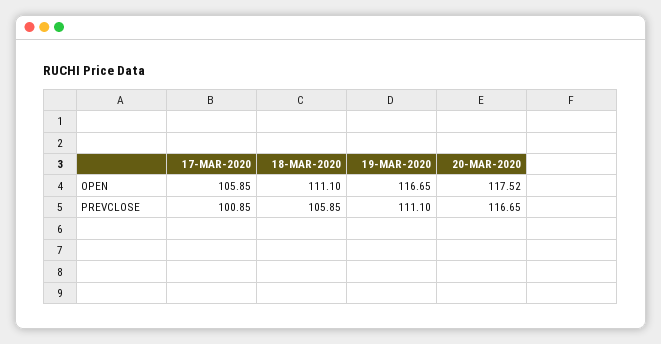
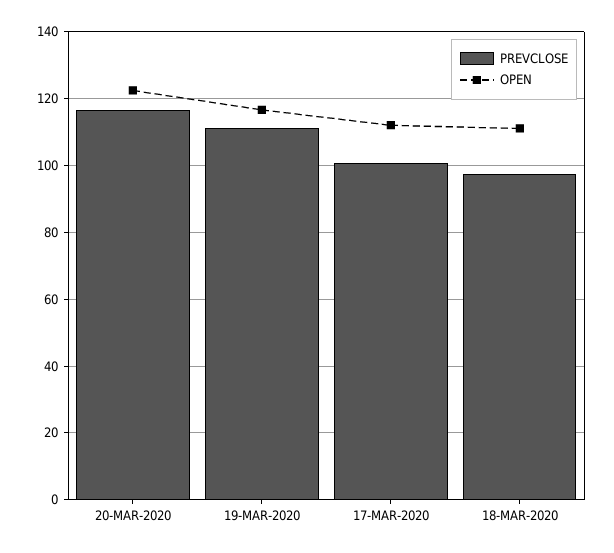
OPEN, 17-MAR-2020: 105.85 -> 112
OPEN, 20-MAR-2020: 117.52 -> 122
PREVCLOSE, 18-MAR-2020: 105.85 -> 98

